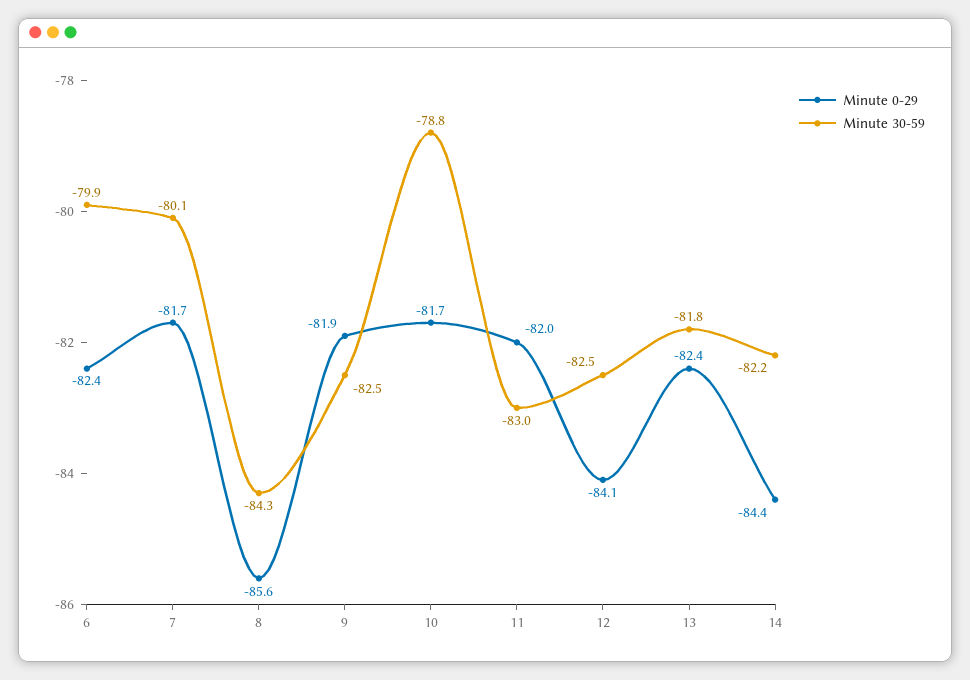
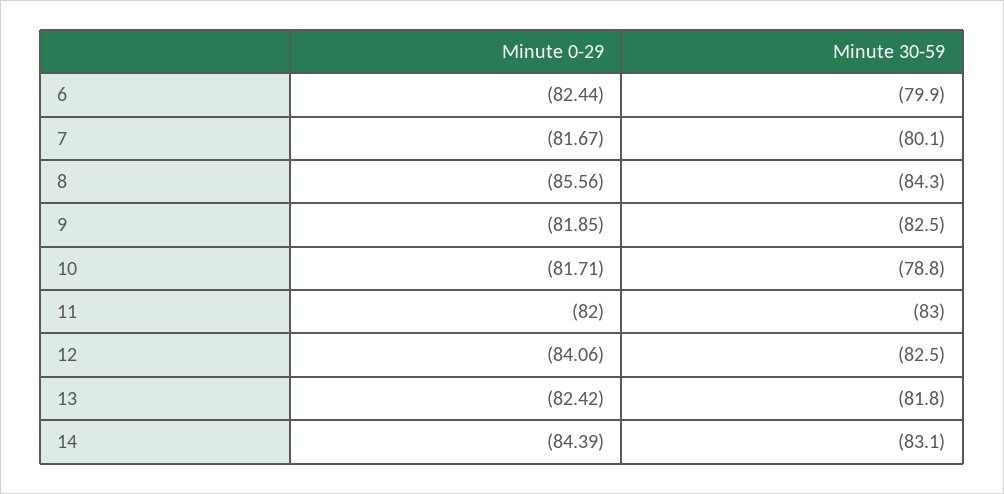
Minute 30-59, 14: -82.2 -> -83.1

